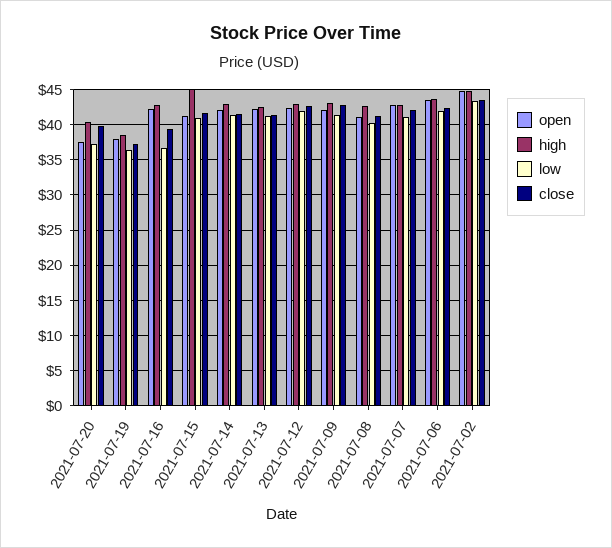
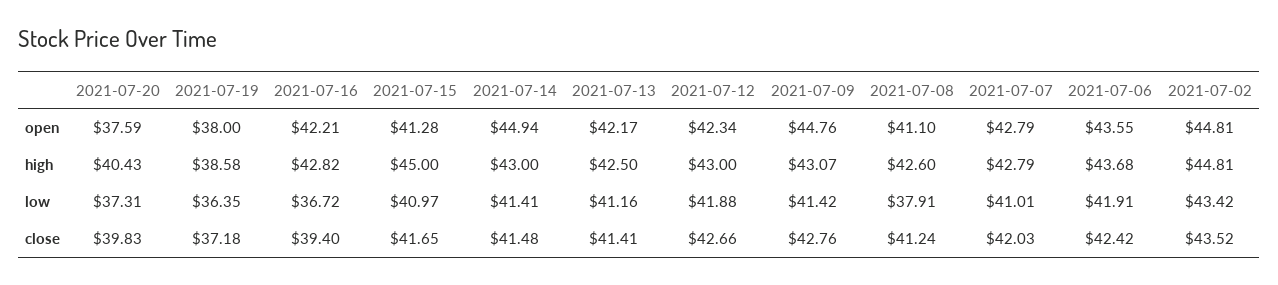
open, 2021-07-14: 42 -> 44.94
open, 2021-07-09: 42 -> 44.76
low, 2021-07-08: 40 -> 37.91

